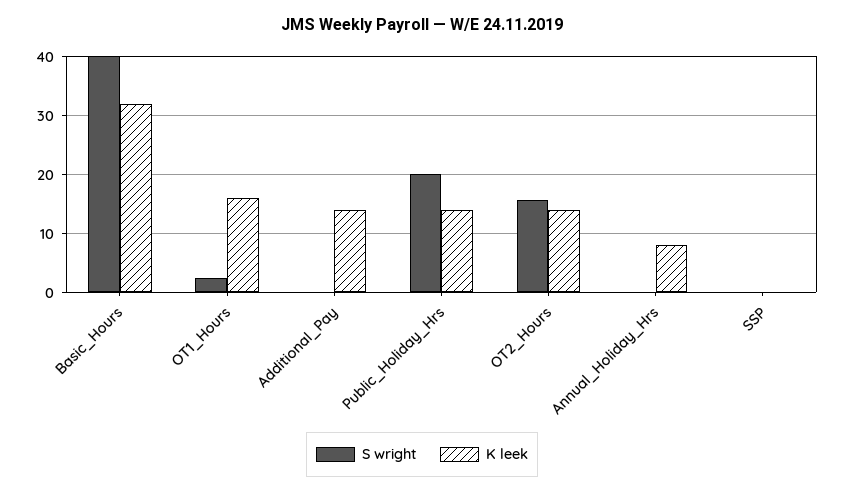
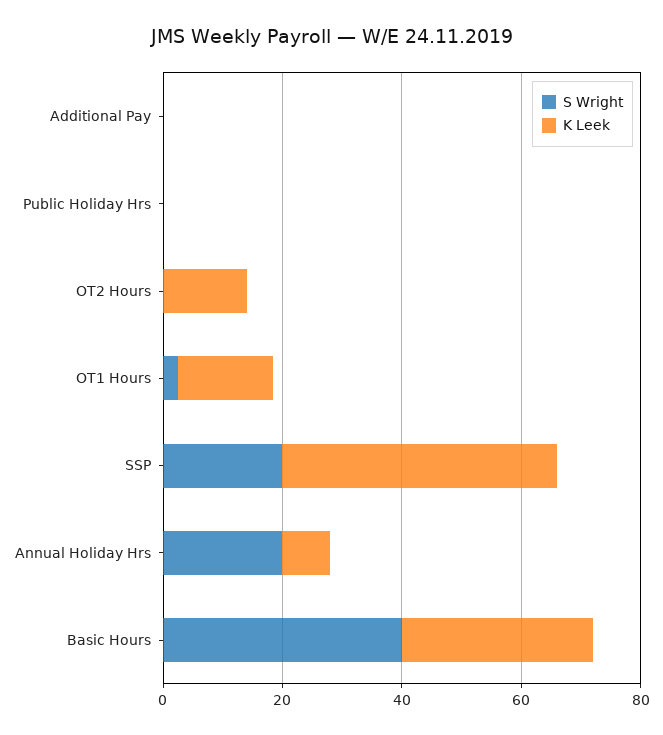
K leek, Additional_Pay: 14 -> 0
S wright, Public_Holiday_Hrs: 20 -> 0
K leek, Public_Holiday_Hrs: 14 -> 0
S wright, OT2_Hours: 16 -> 0
S wright, Annual_Holiday_Hrs: 0 -> 20
S wright, SSP: 0 -> 20
K leek, SSP: 0 -> 45

